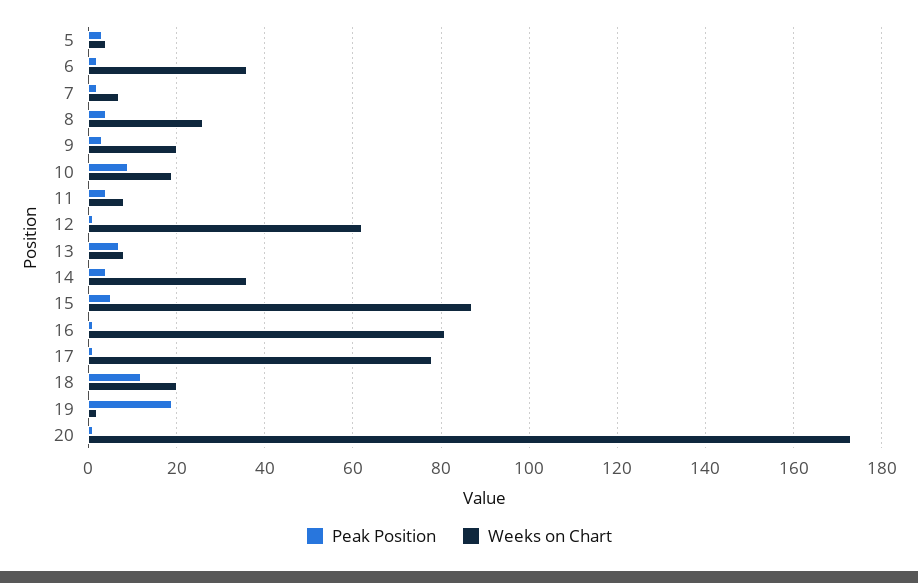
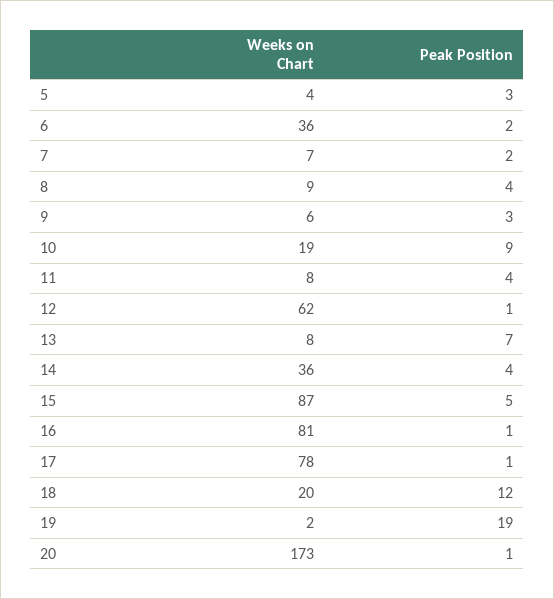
Weeks on Chart, 8: 25 -> 9
Weeks on Chart, 9: 20 -> 6

